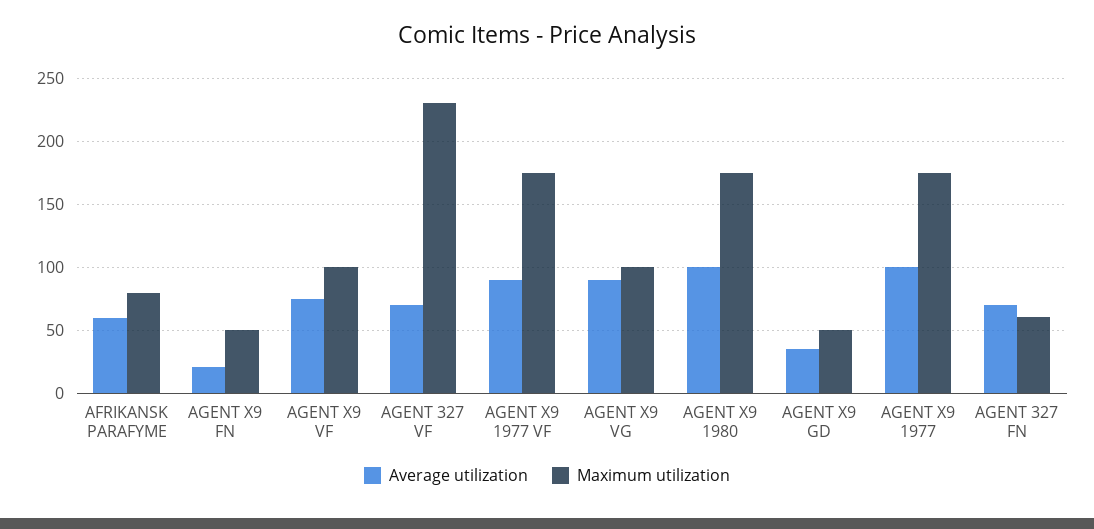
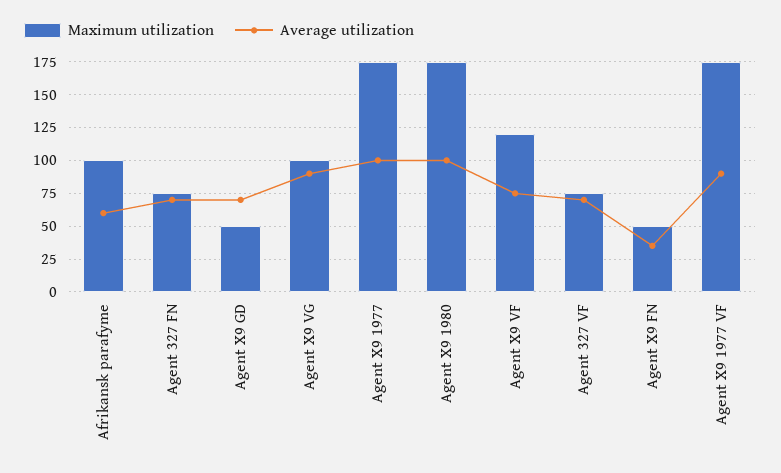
Maximum utilization, AFRIKANSK PARAFYME: 80 -> 100
Average utilization, AGENT X9 FN: 20 -> 35
Maximum utilization, AGENT X9 VF: 100 -> 120
Maximum utilization, AGENT 327 VF: 230 -> 75
Average utilization, AGENT X9 GD: 35 -> 70
Maximum utilization, AGENT 327 FN: 60 -> 75

